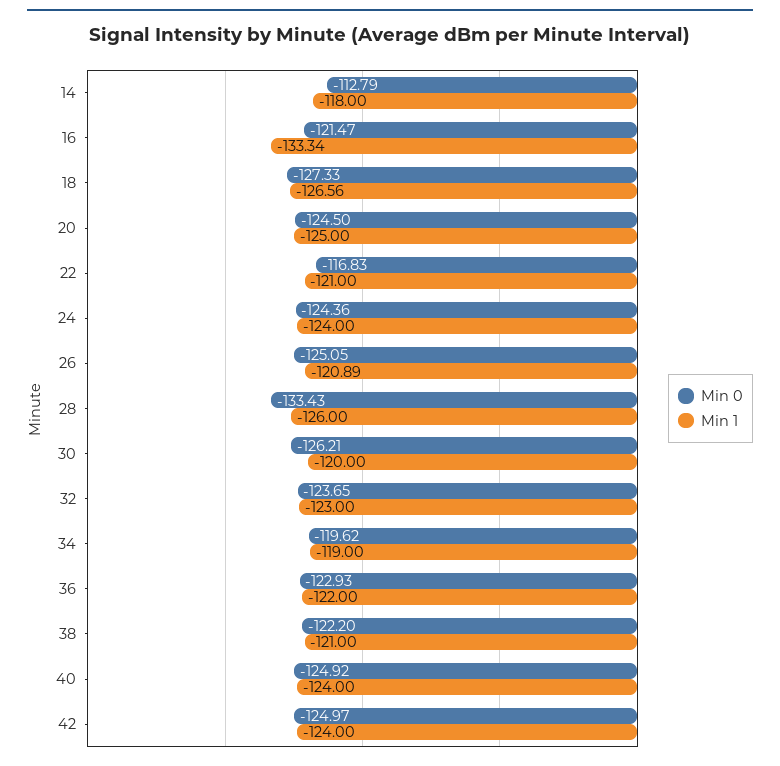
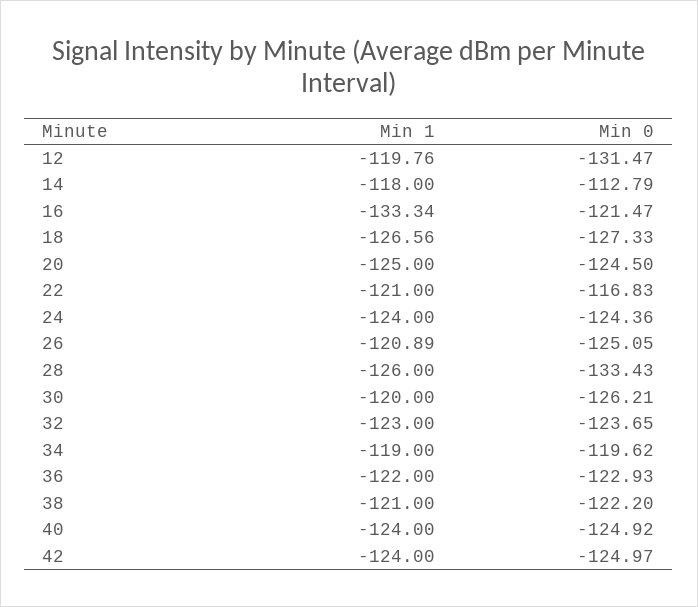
Min 1, 12: none -> -119.76
Min 0, 12: none -> -131.47

